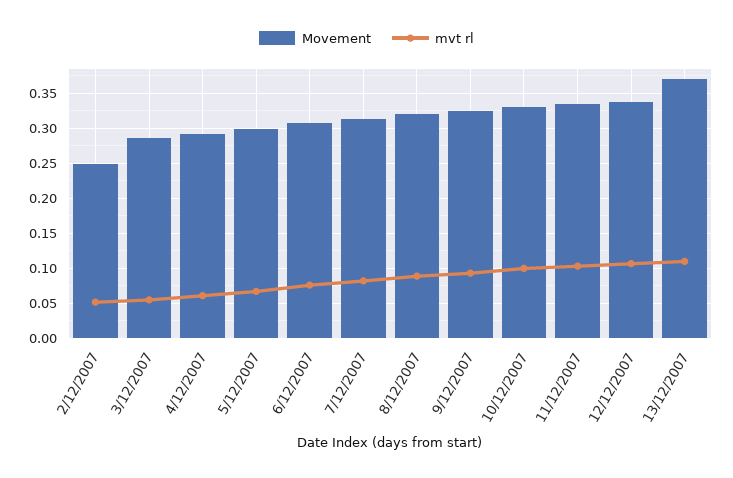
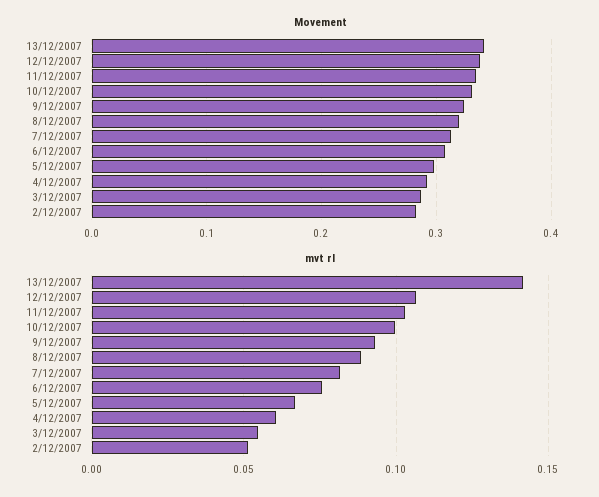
Movement, 2/12/2007: 0.25 -> 0.28
Movement, 13/12/2007: 0.37 -> 0.34
mvt rl, 13/12/2007: 0.11 -> 0.14

